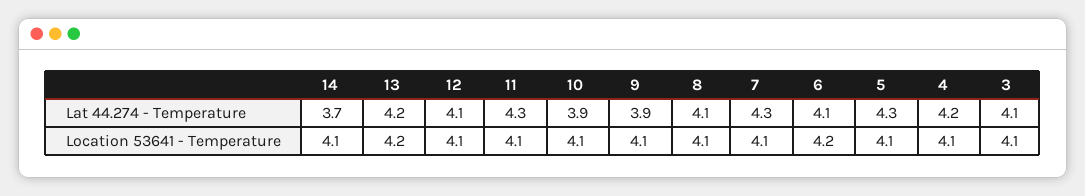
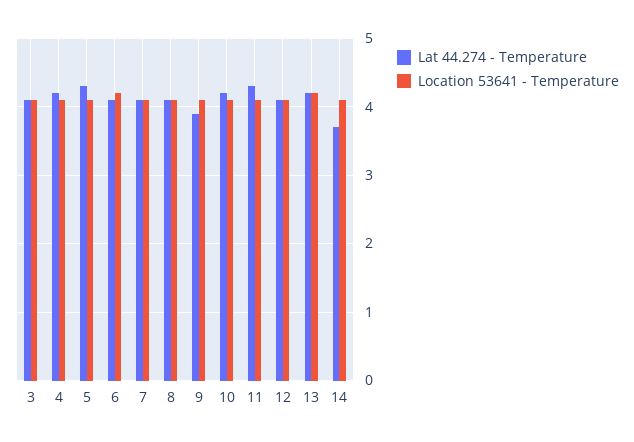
Lat 44.274 - Temperature, 10: 3.9 -> 4.2
Lat 44.274 - Temperature, 7: 4.3 -> 4.1

